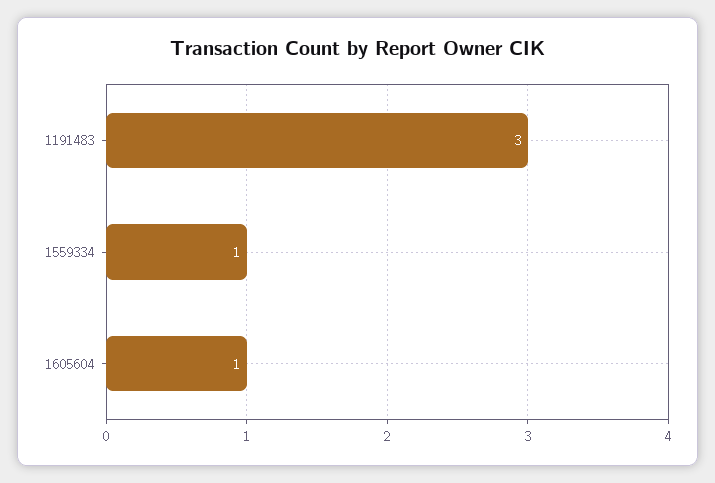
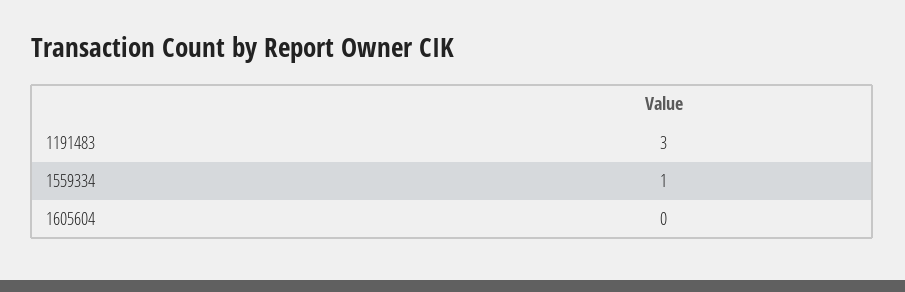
1605604: 1 -> 0

